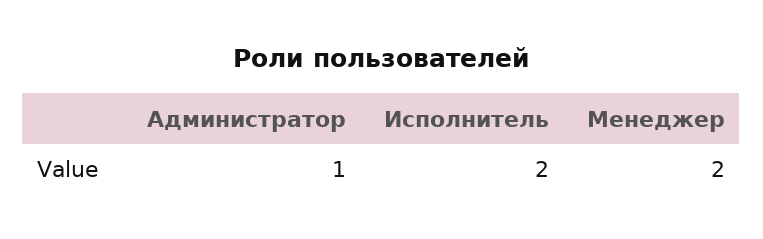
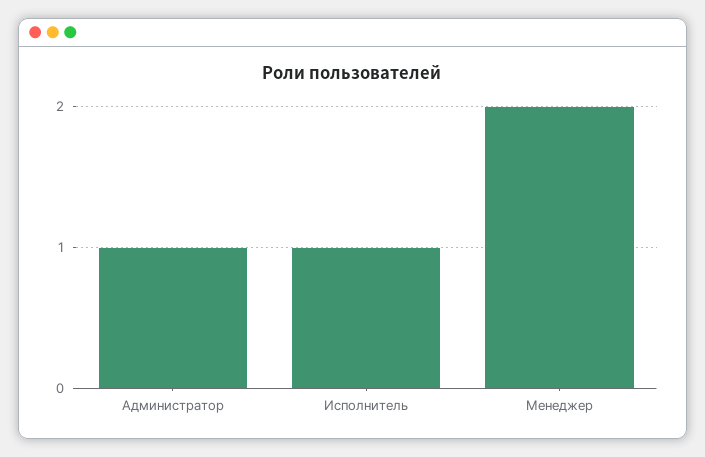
Исполнитель: 2 -> 1

